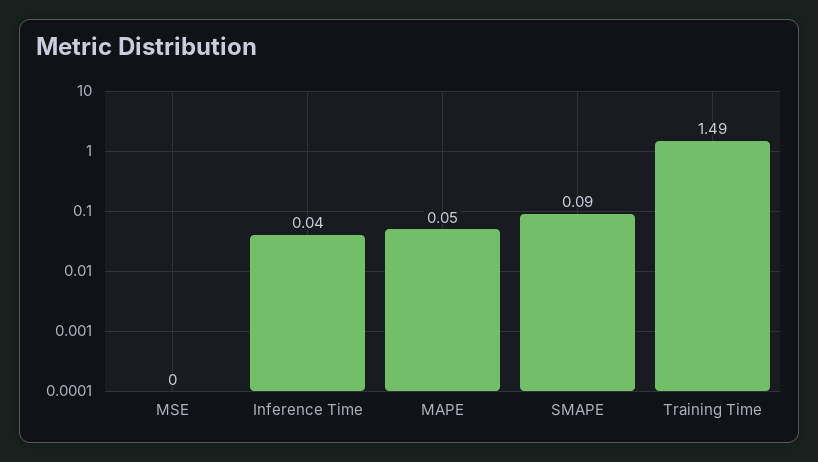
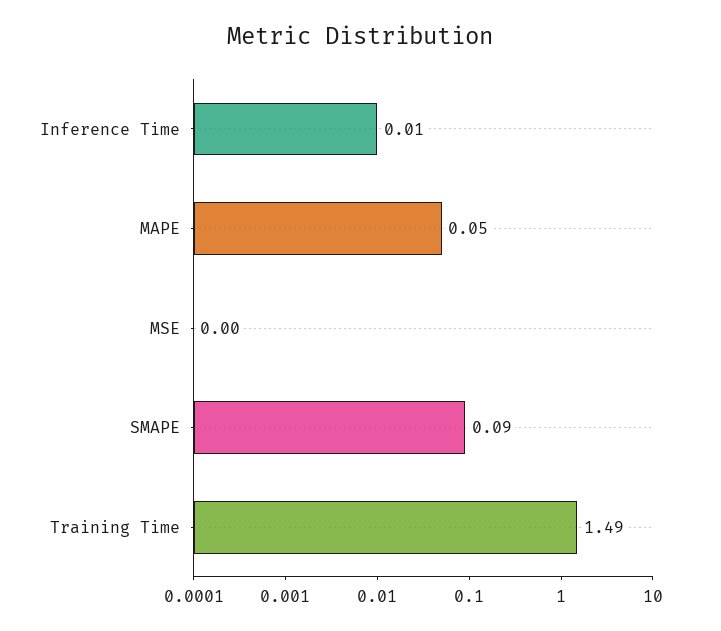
Inference Time: 0.04 -> 0.01

